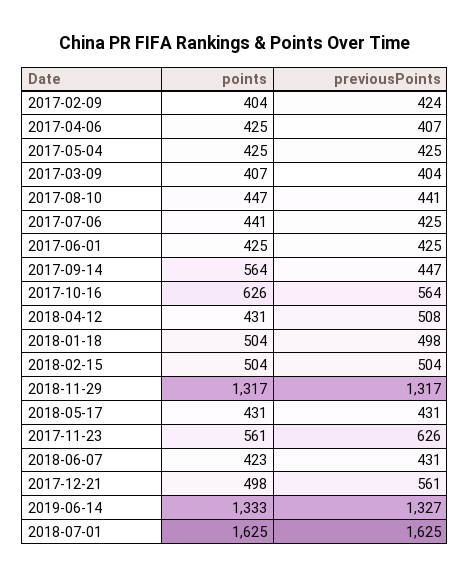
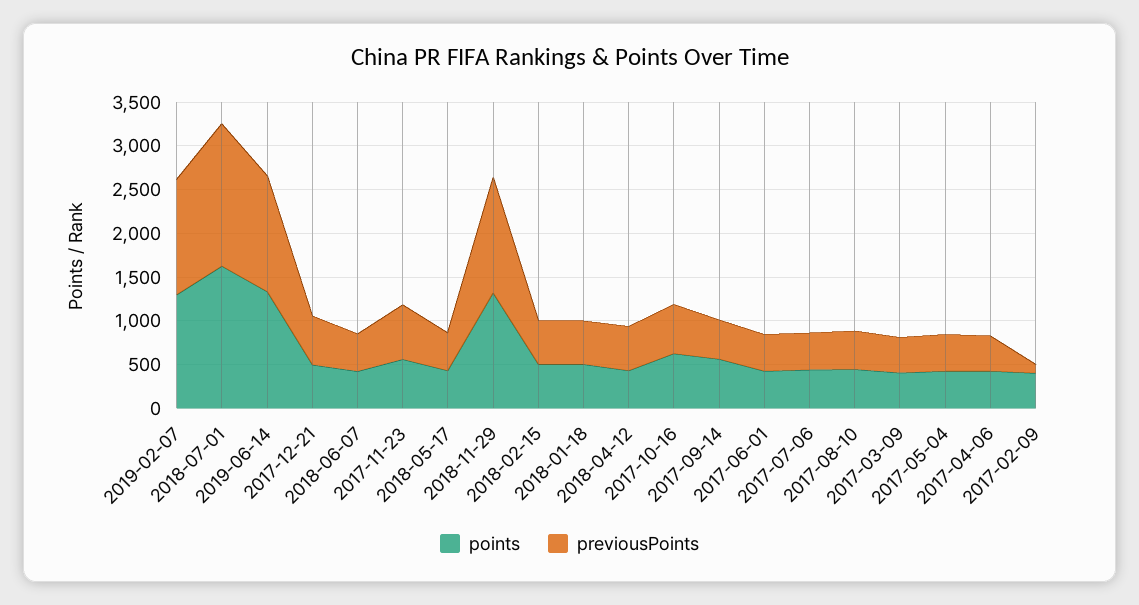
previousPoints, 2017-02-09: 424 -> 100
points, 2019-02-07: none -> 1300
previousPoints, 2019-02-07: none -> 1300

